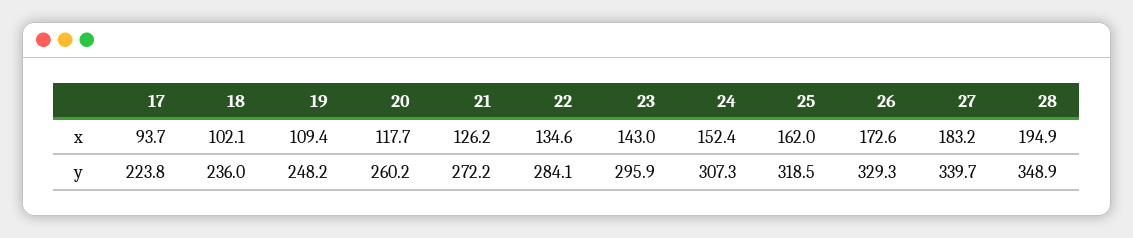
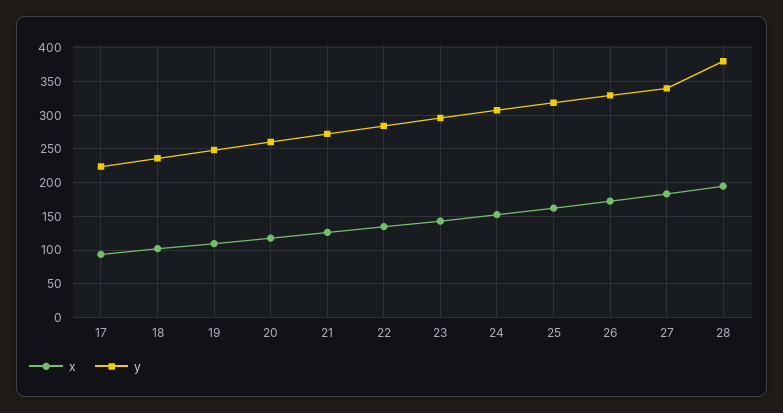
y, 28: 348.9 -> 380

